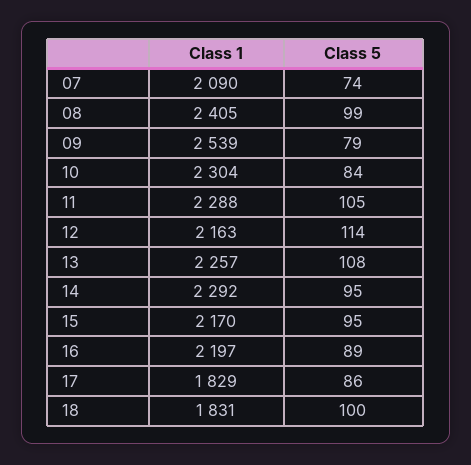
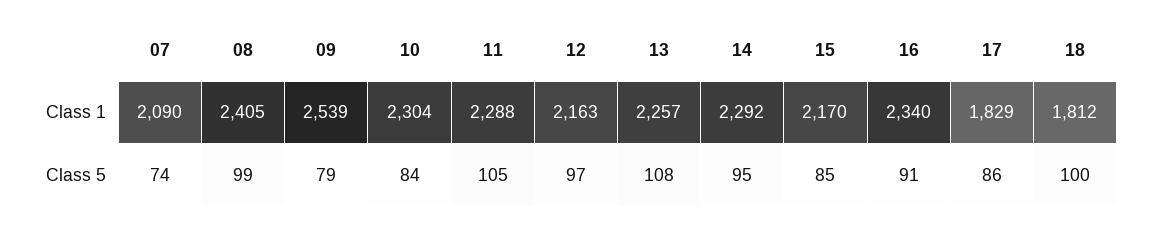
Class 5, 12: 114 -> 97
Class 5, 15: 95 -> 85
Class 1, 16: 2197 -> 2340
Class 5, 16: 89 -> 91
Class 1, 18: 1831 -> 1812

